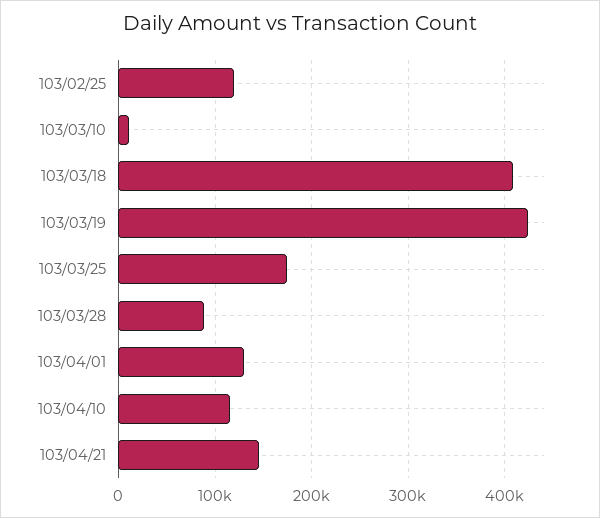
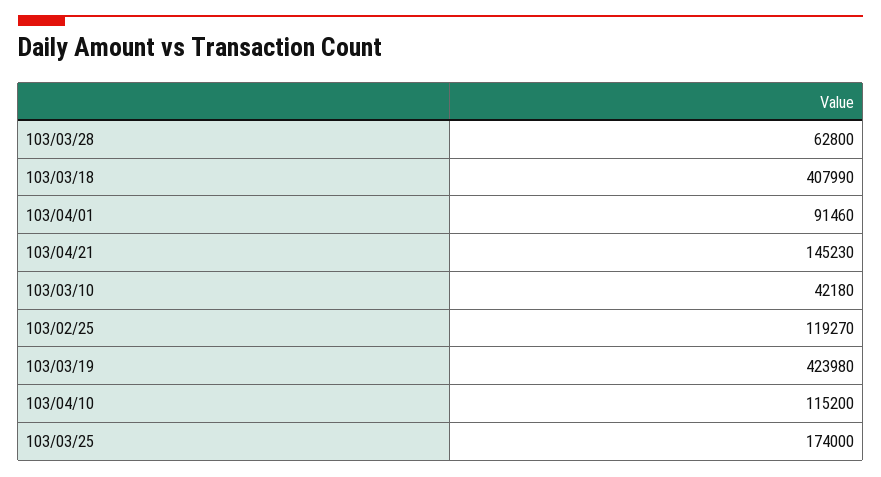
103/03/10: 10000 -> 42180
103/03/28: 90000 -> 62800
103/04/01: 130000 -> 91460

